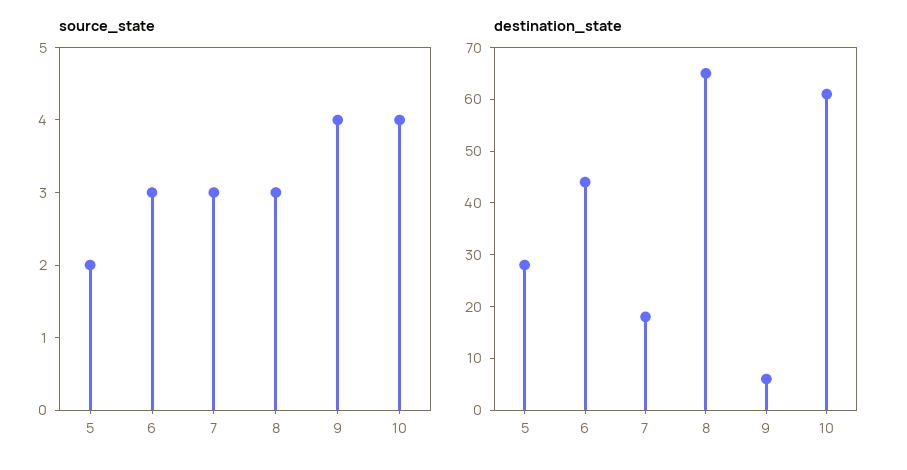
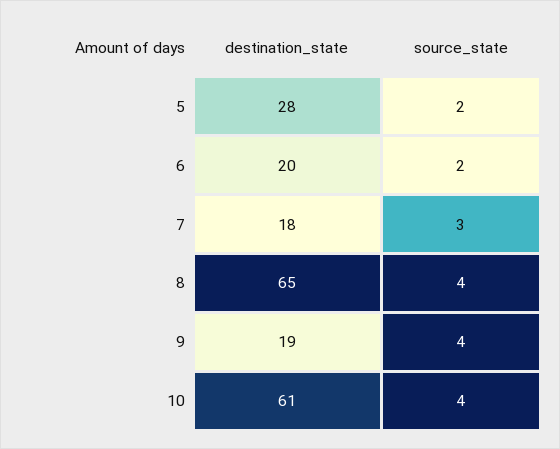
source_state, 6: 3 -> 2
source_state, 8: 3 -> 4
destination_state, 6: 45 -> 20
destination_state, 9: 5 -> 19

